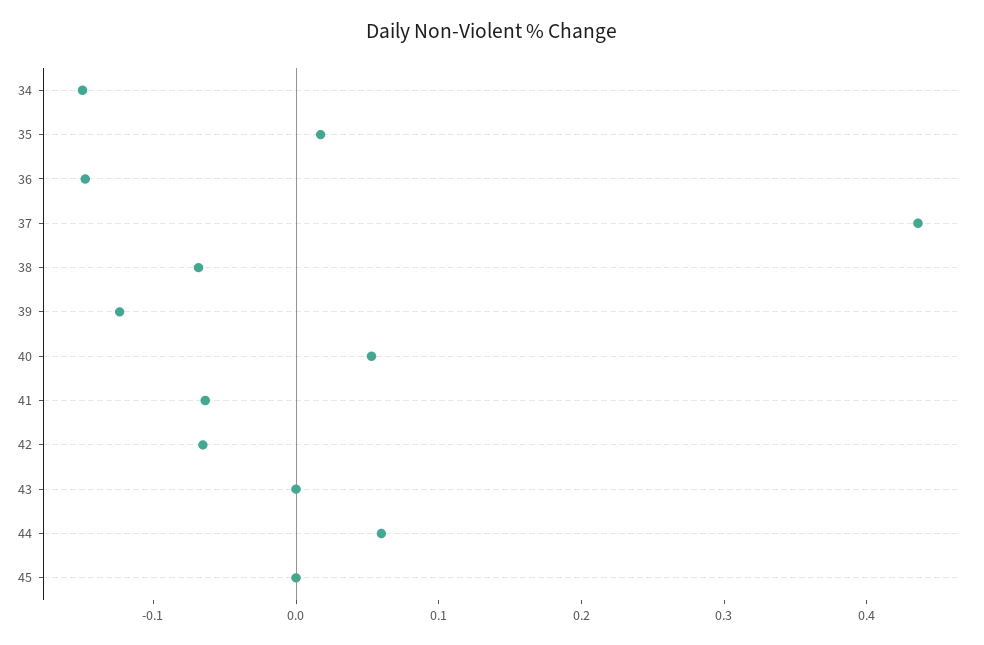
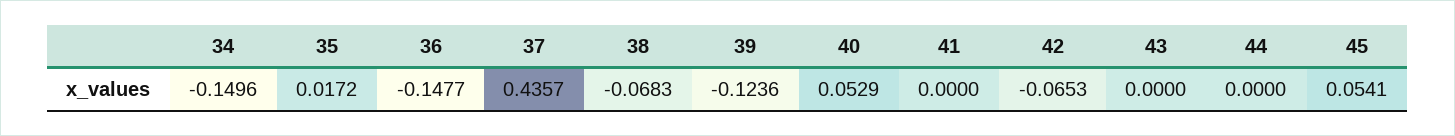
41: -0.06 -> 0
44: 0.06 -> 0
45: 0 -> 0.0541

